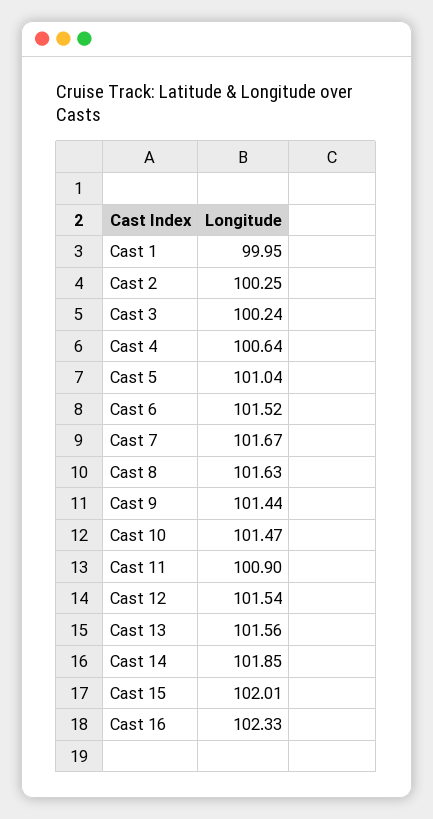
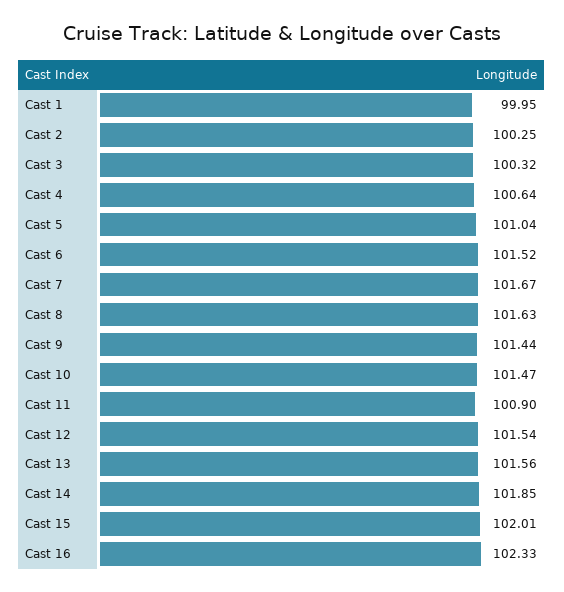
Cast 3: 100.24 -> 100.32

